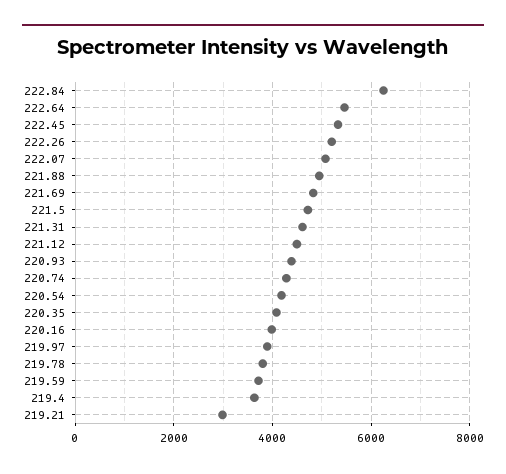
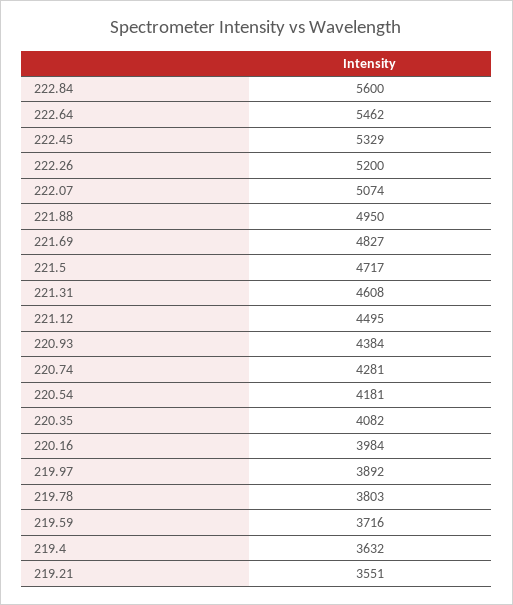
222.84: 6200 -> 5600
219.21: 3000 -> 3551

